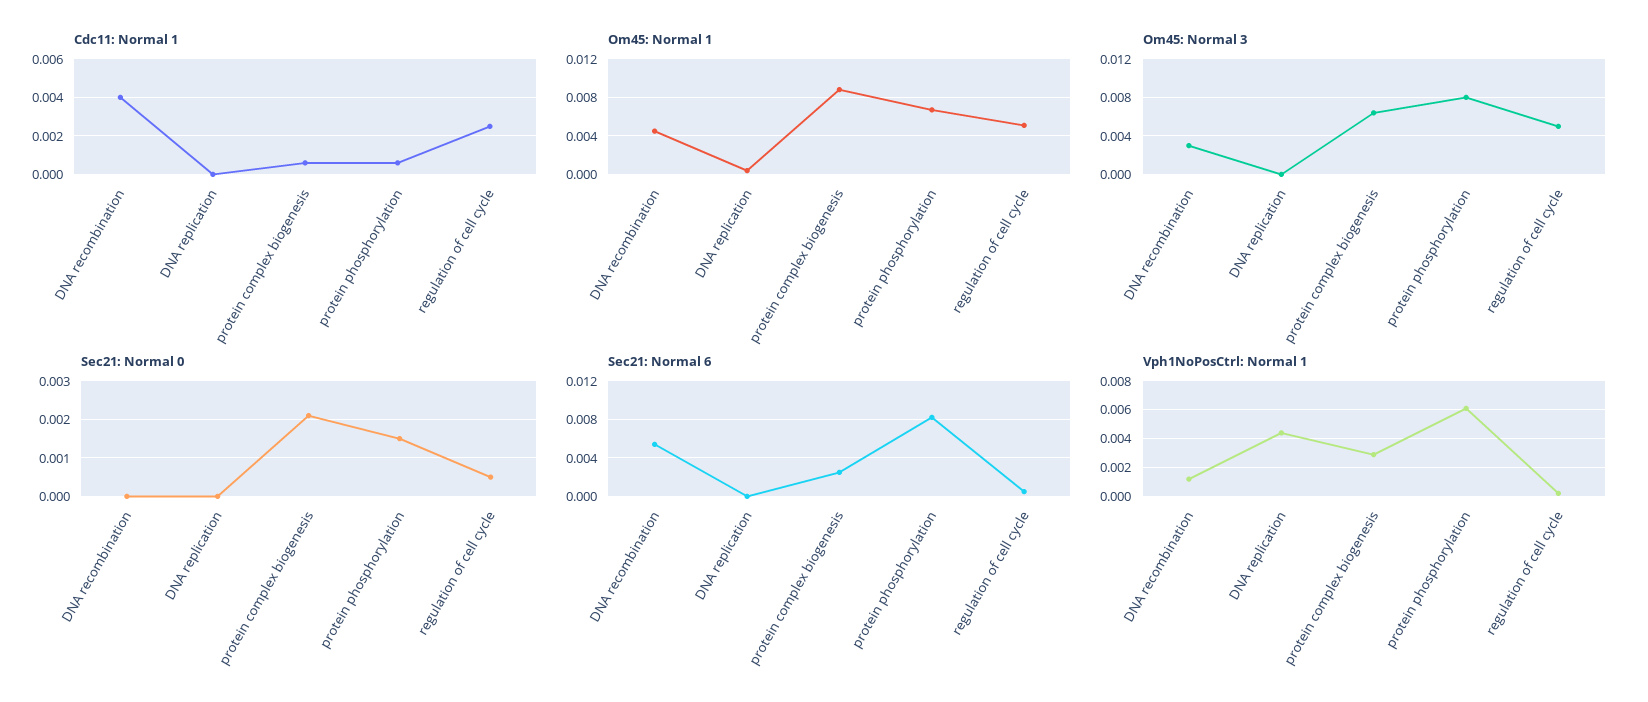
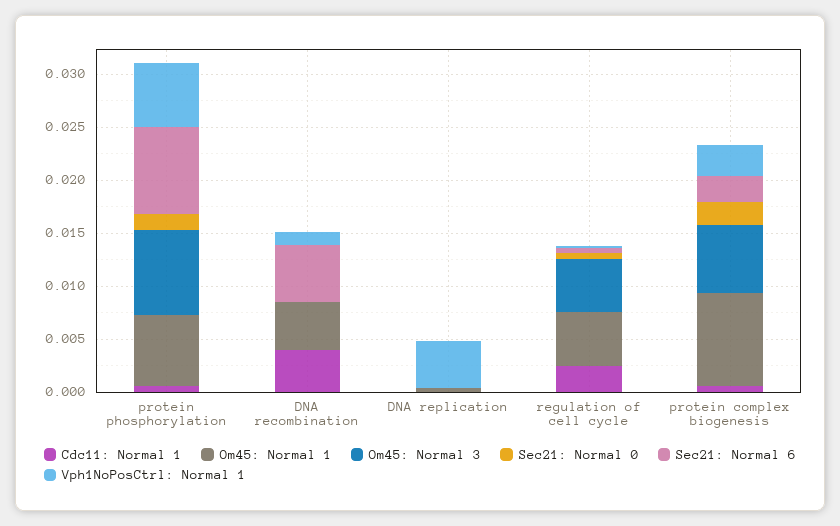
Om45: Normal 3, DNA recombination: 0.003 -> 0

